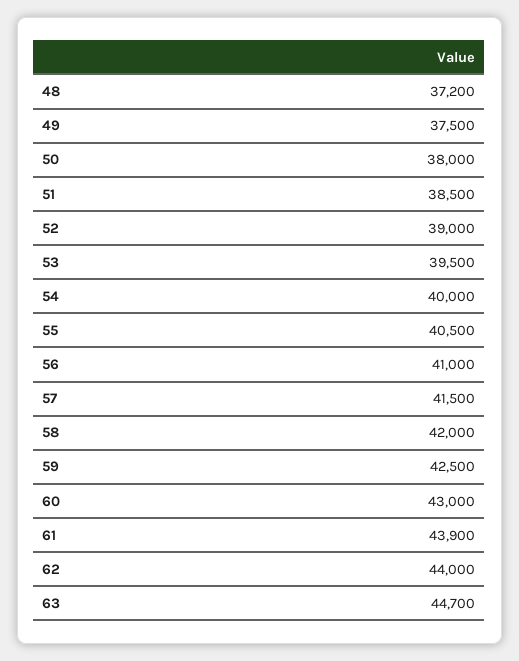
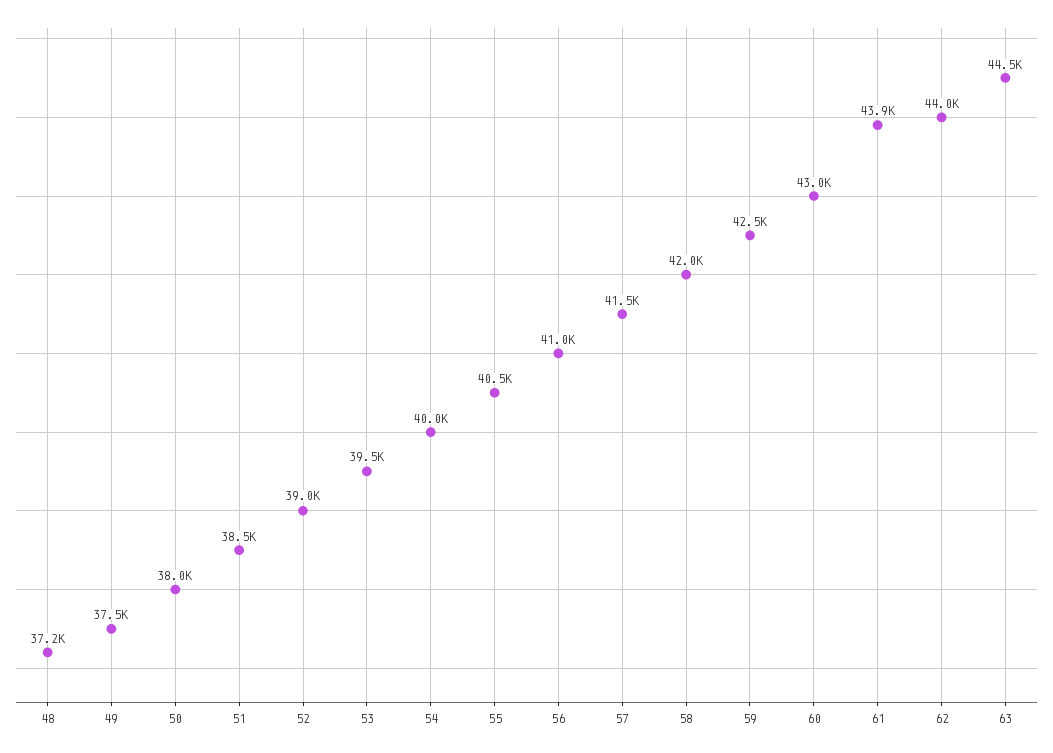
63: 44700 -> 44500

